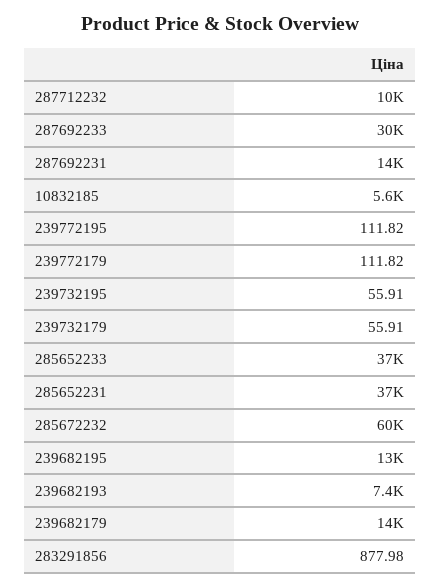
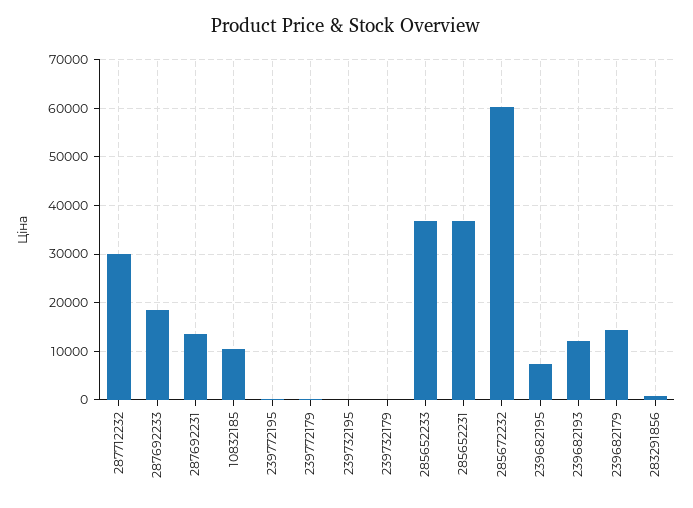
287712232: 10000 -> 30000
287692233: 30000 -> 18000
10832185: 5600 -> 10000
239682195: 13000 -> 8000
239682193: 7400 -> 12000

